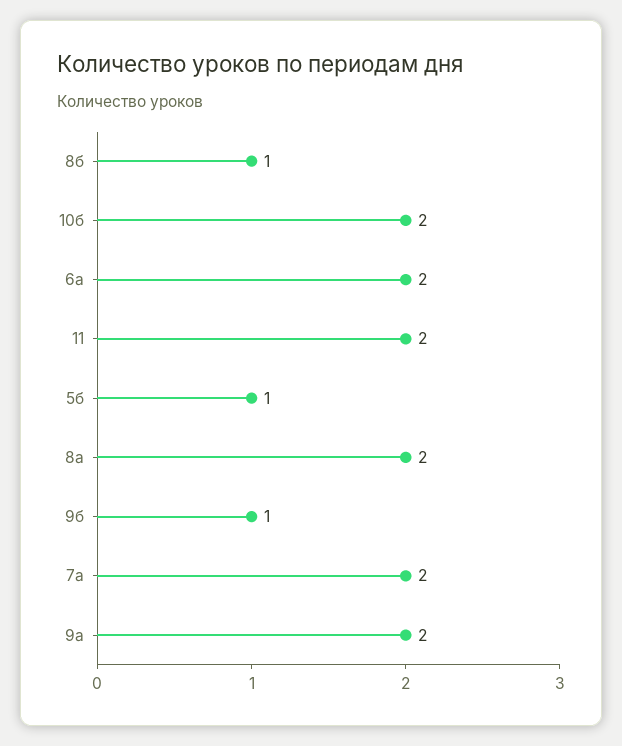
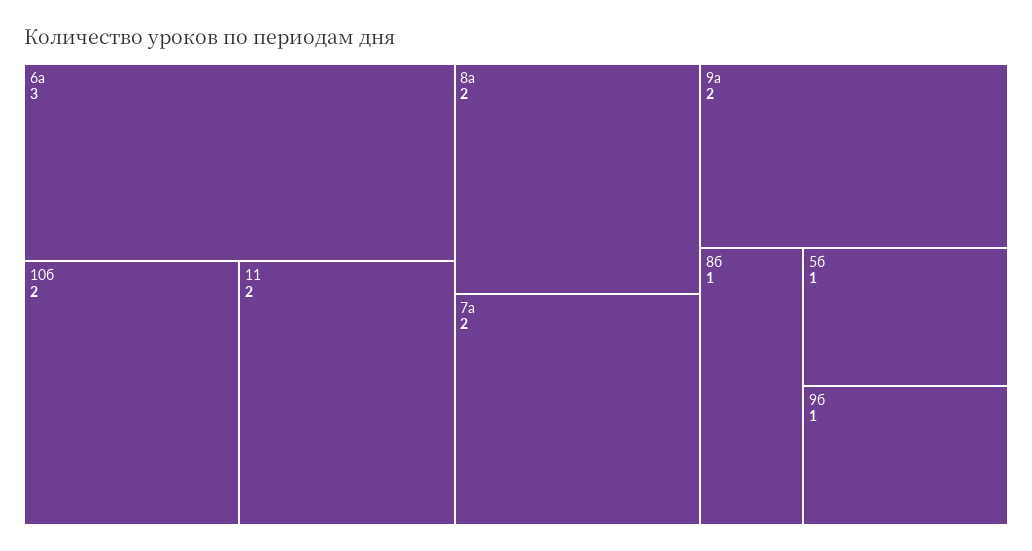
6а: 2 -> 3

